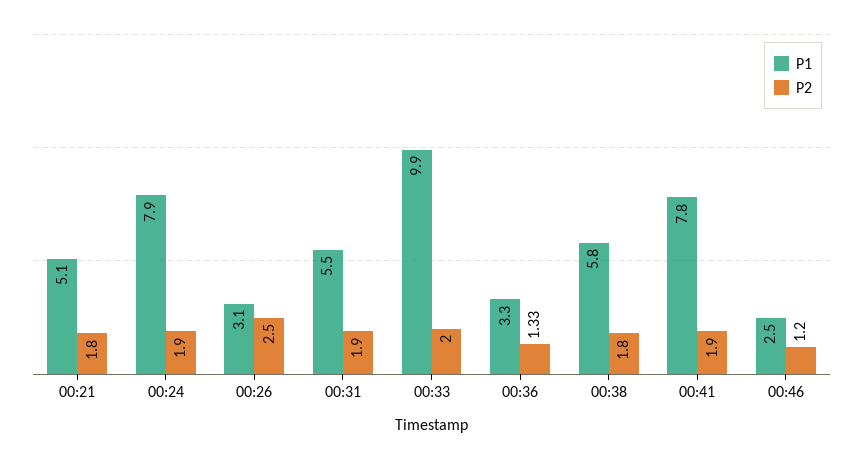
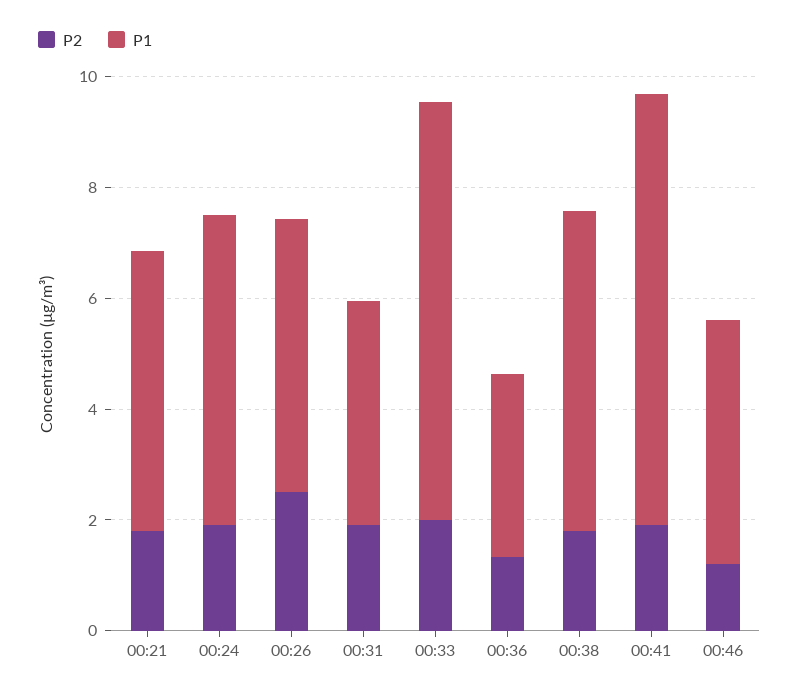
P1, 00:24: 7.9 -> 5.5
P1, 00:26: 3.1 -> 5
P1, 00:31: 5.5 -> 4
P1, 00:33: 9.9 -> 7.5
P1, 00:46: 2.5 -> 4.5

